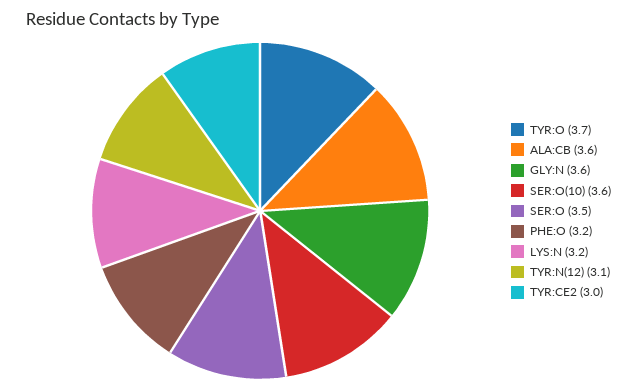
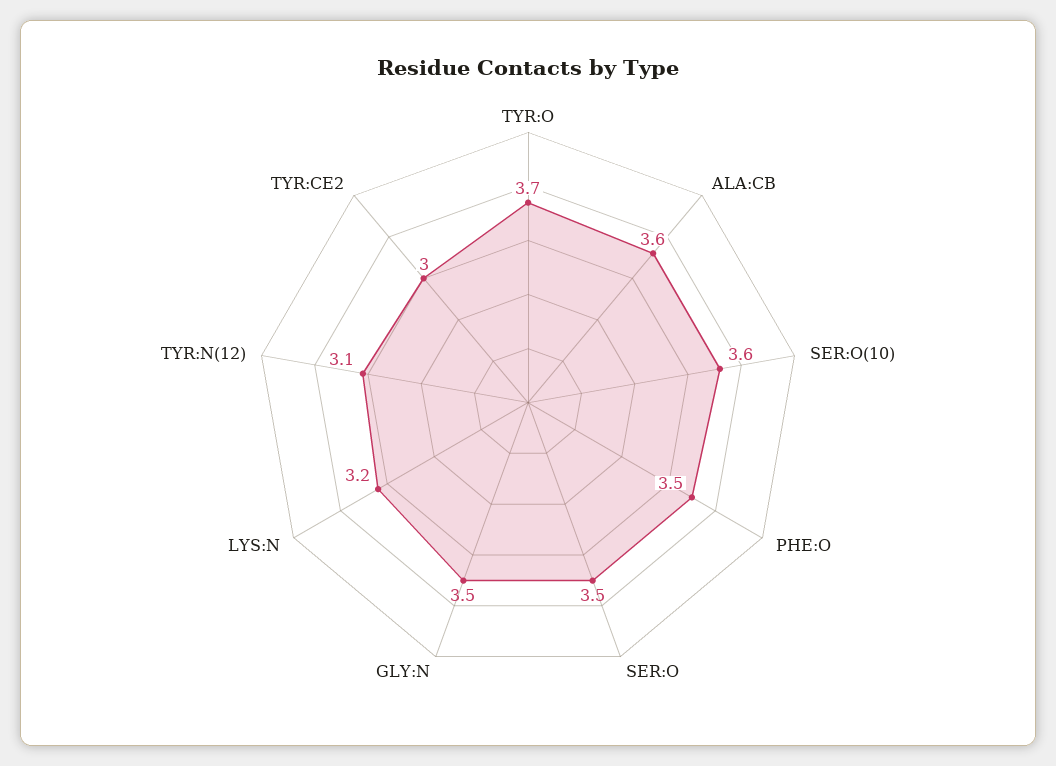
GLY:N: 3.6 -> 3.5
PHE:O: 3.2 -> 3.5

